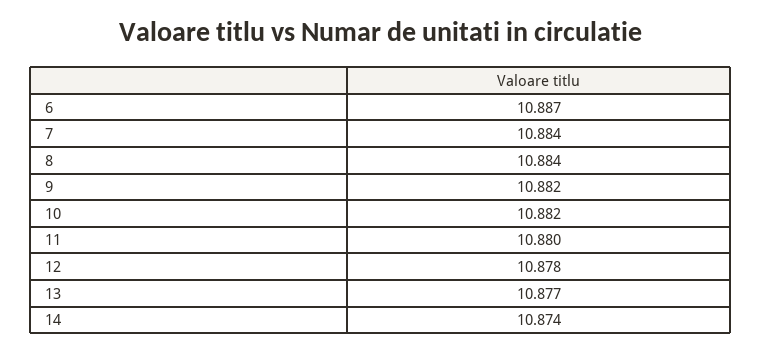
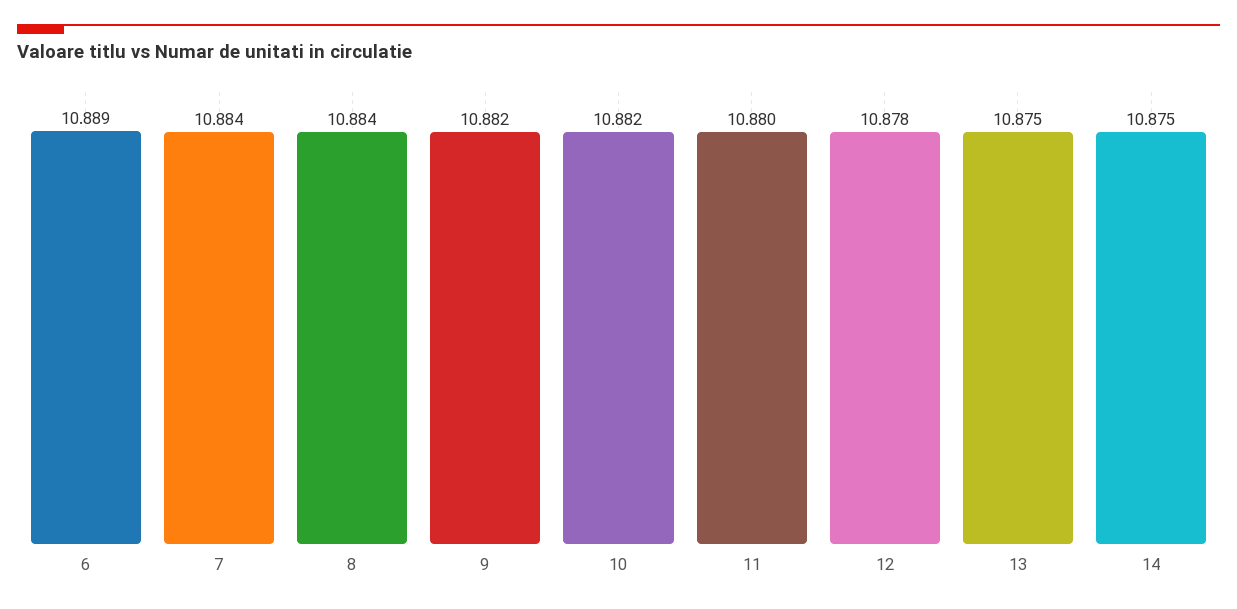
6: 10.887 -> 10.889
13: 10.877 -> 10.875
14: 10.874 -> 10.875

